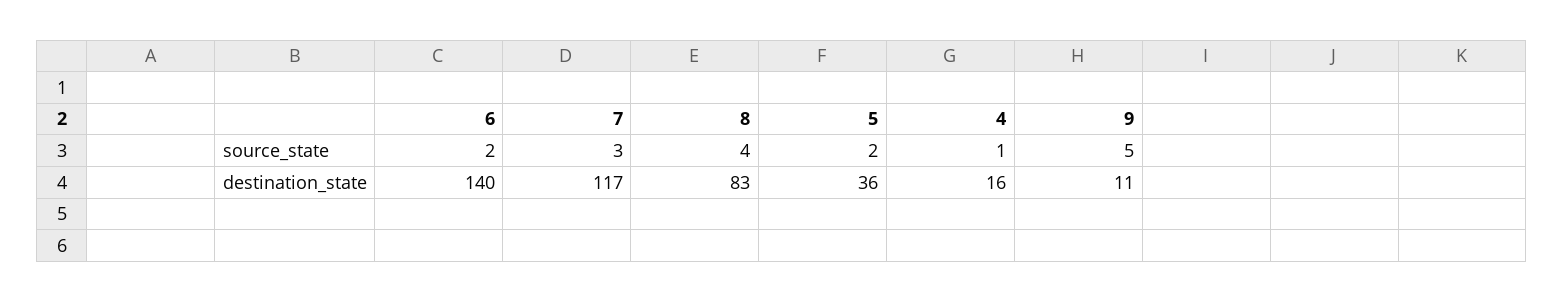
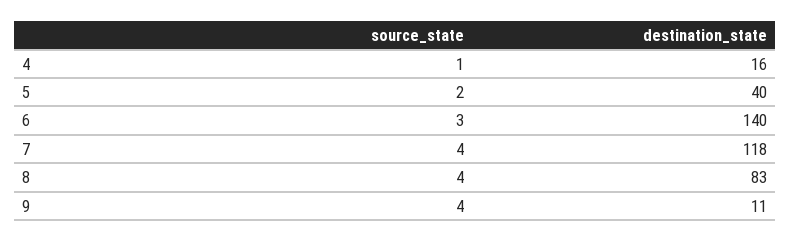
6, source_state: 2 -> 3
7, source_state: 3 -> 4
9, source_state: 5 -> 4
7, destination_state: 117 -> 118
5, destination_state: 36 -> 40

